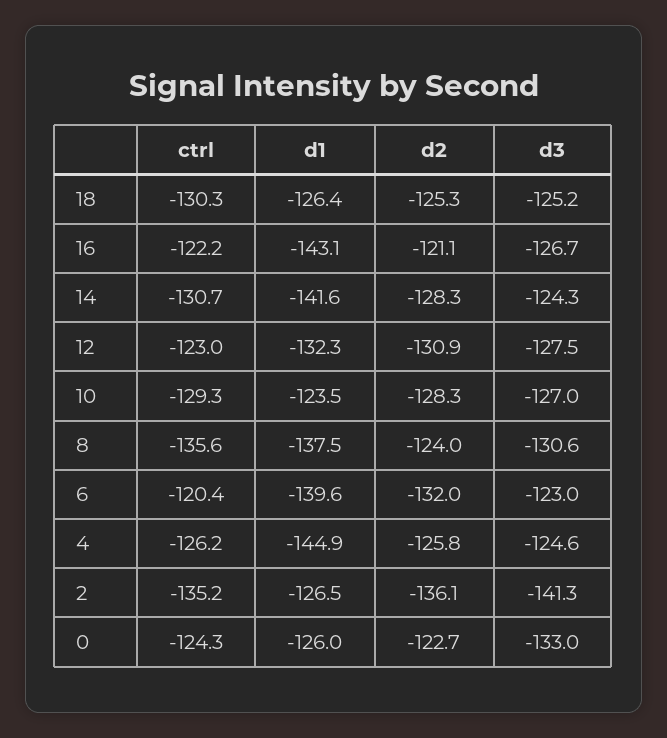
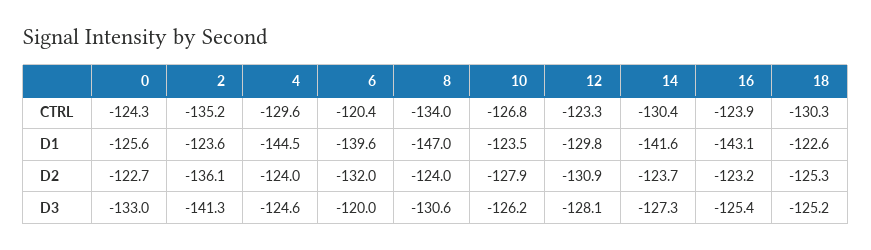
d1, 18: -126.4 -> -122.6
ctrl, 16: -122.2 -> -123.9
d2, 16: -121.1 -> -123.2
d3, 16: -126.7 -> -125.4
ctrl, 14: -130.7 -> -130.4
d2, 14: -128.3 -> -123.7
d3, 14: -124.3 -> -127.3
ctrl, 12: -123 -> -123.3
d1, 12: -132.3 -> -129.8
d3, 12: -127.5 -> -128.1
ctrl, 10: -129.3 -> -126.8
d2, 10: -128.3 -> -127.9
d3, 10: -127 -> -126.2
ctrl, 8: -135.6 -> -134
d1, 8: -137.5 -> -147
d3, 6: -123 -> -120
ctrl, 4: -126.2 -> -129.6
d1, 4: -144.9 -> -144.5
d2, 4: -125.8 -> -124
d1, 2: -126.5 -> -123.6
d1, 0: -126 -> -125.6

